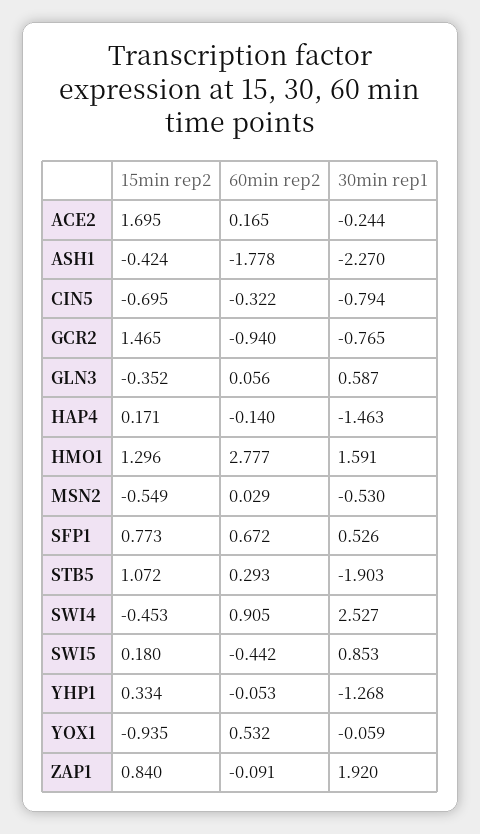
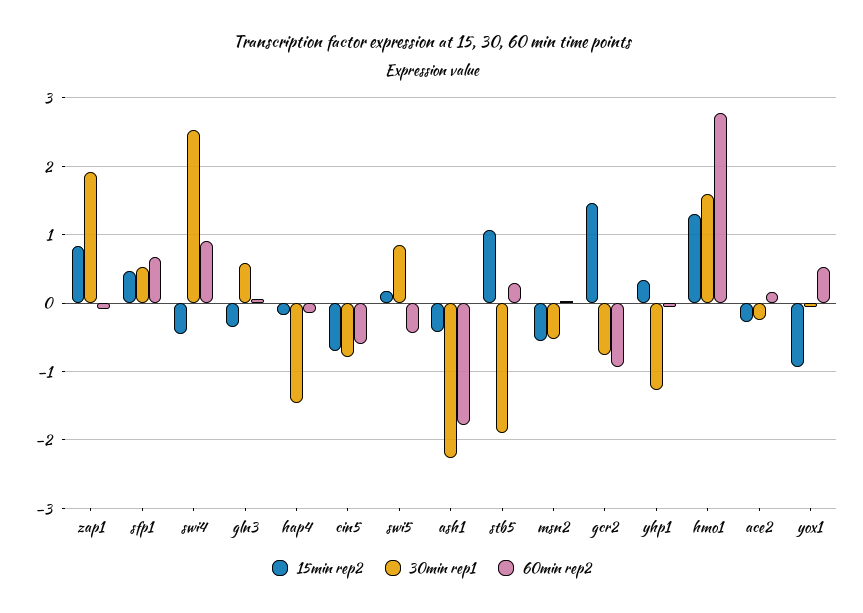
15min rep2, ACE2: 1.695 -> -0.3
60min rep2, CIN5: -0.322 -> -0.6
15min rep2, HAP4: 0.171 -> -0.2
15min rep2, SFP1: 0.773 -> 0.5

